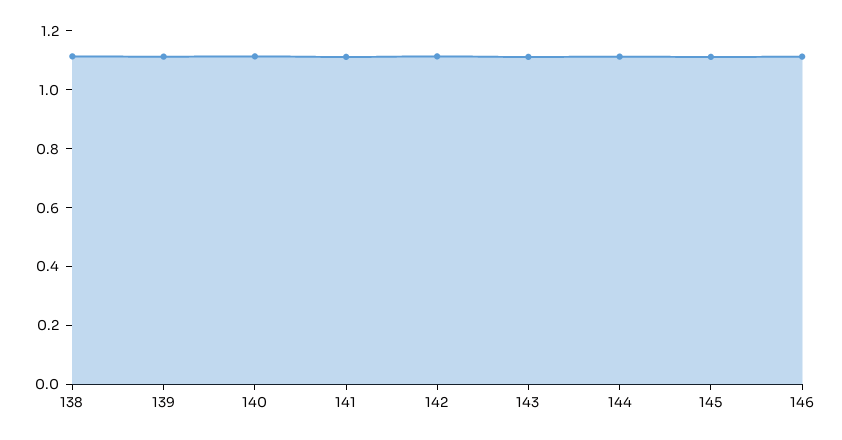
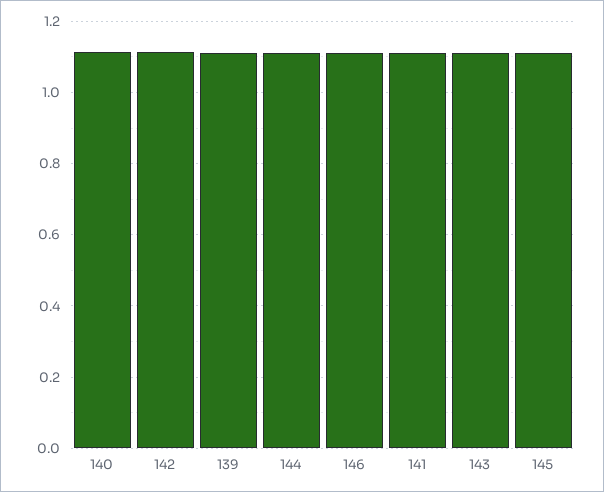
138: 1.1 -> none

